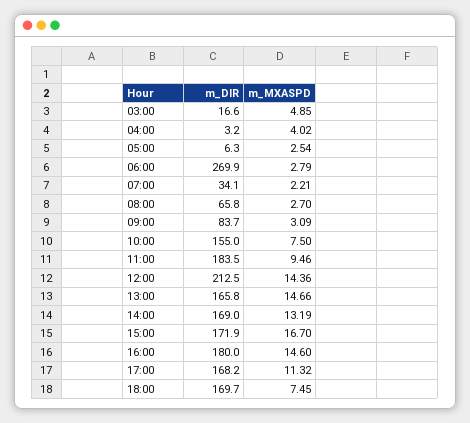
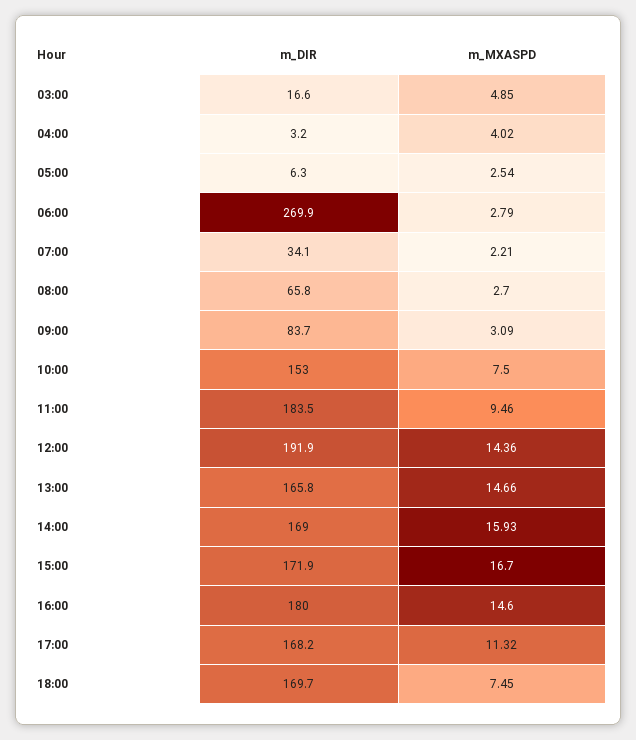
m_DIR, 10:00: 155 -> 153
m_DIR, 12:00: 212.5 -> 191.9
m_MXASPD, 14:00: 13.19 -> 15.93

